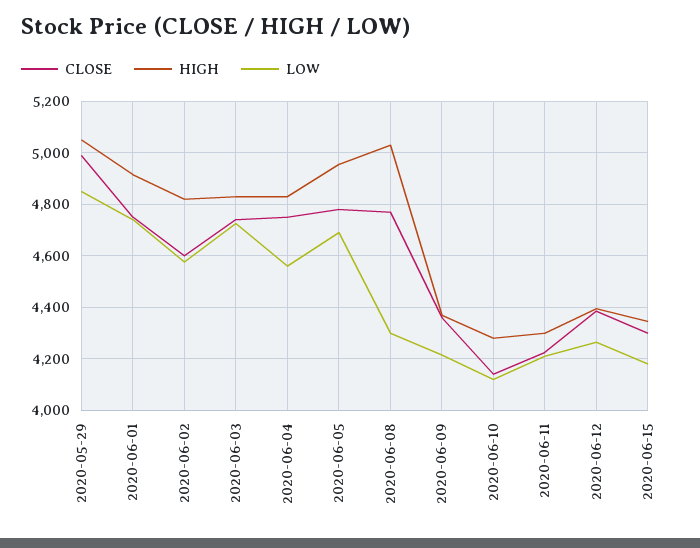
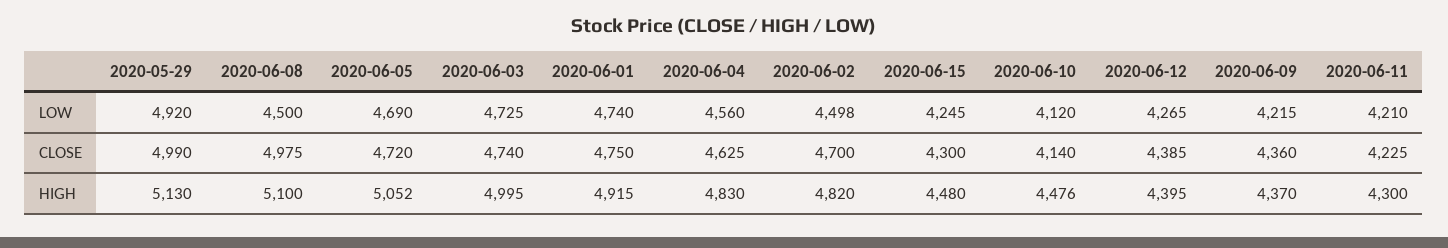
HIGH, 2020-05-29: 5050 -> 5130
LOW, 2020-05-29: 4850 -> 4920
CLOSE, 2020-06-02: 4600 -> 4700
LOW, 2020-06-02: 4575 -> 4498
HIGH, 2020-06-03: 4825 -> 4995
CLOSE, 2020-06-04: 4750 -> 4625
CLOSE, 2020-06-05: 4775 -> 4720
HIGH, 2020-06-05: 4950 -> 5052
CLOSE, 2020-06-08: 4775 -> 4975
HIGH, 2020-06-08: 5025 -> 5100
LOW, 2020-06-08: 4300 -> 4500
HIGH, 2020-06-10: 4275 -> 4476
HIGH, 2020-06-15: 4350 -> 4480
LOW, 2020-06-15: 4175 -> 4245

